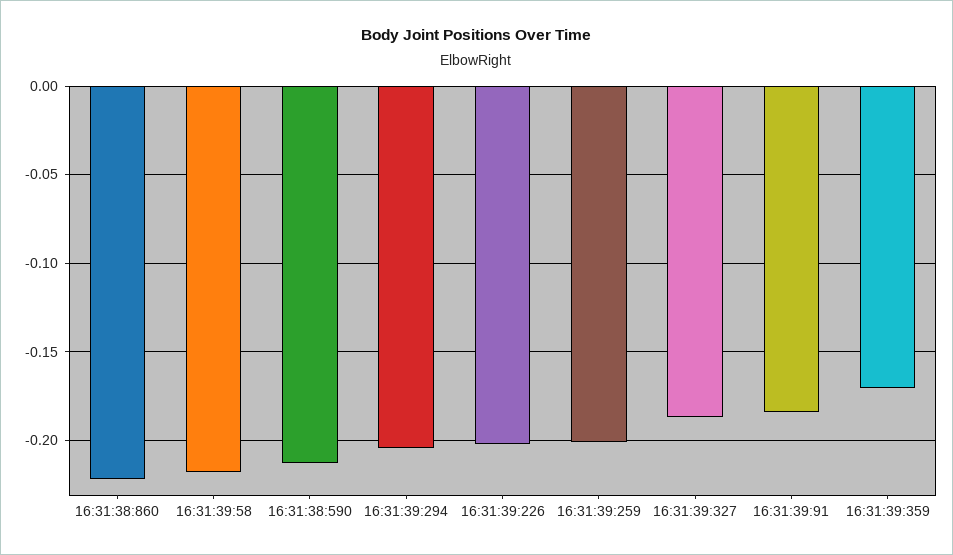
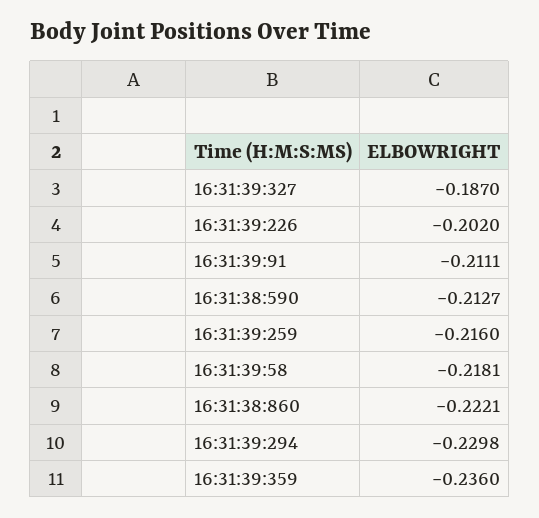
16:31:39:294: -0.205 -> -0.2298
16:31:39:259: -0.2 -> -0.216
16:31:39:91: -0.185 -> -0.2111
16:31:39:359: -0.17 -> -0.236

